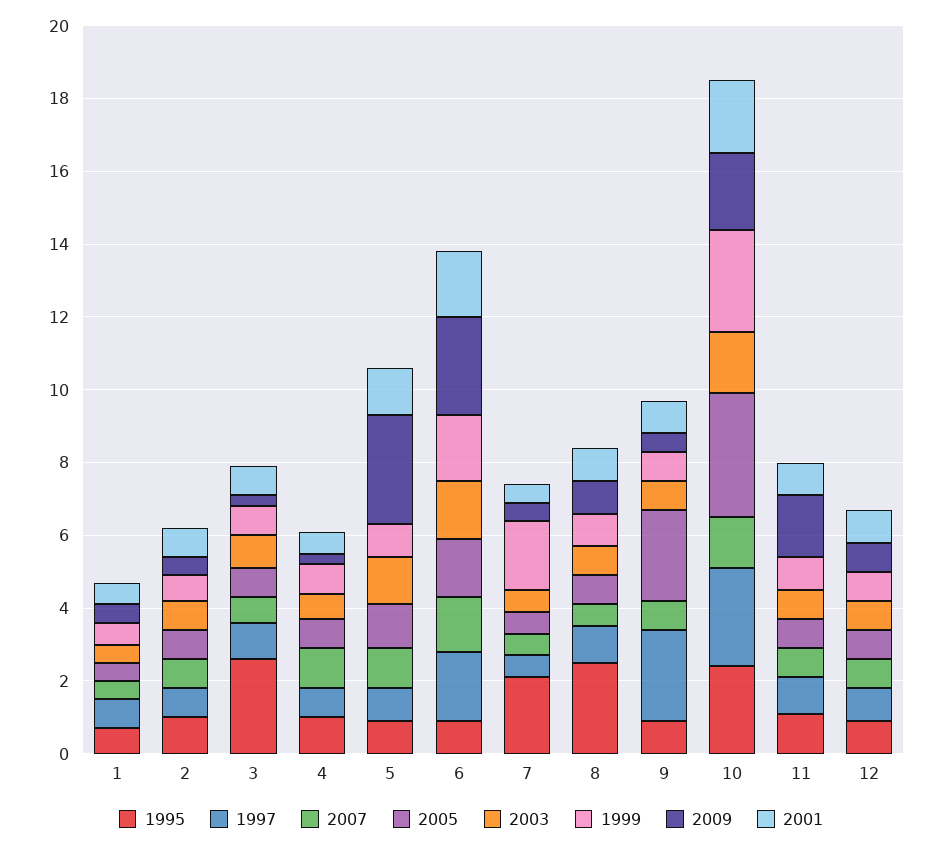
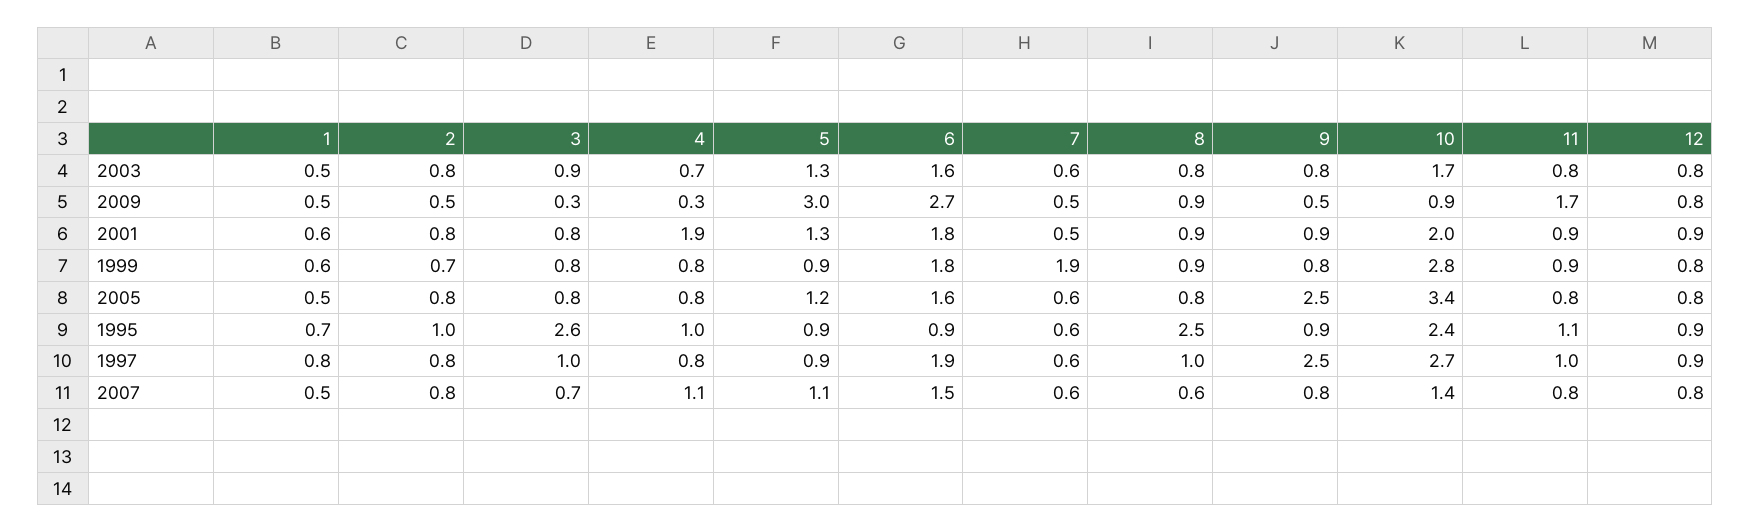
2001, 4: 0.5 -> 1.9
1995, 7: 2 -> 0.6
2009, 10: 2 -> 0.9

